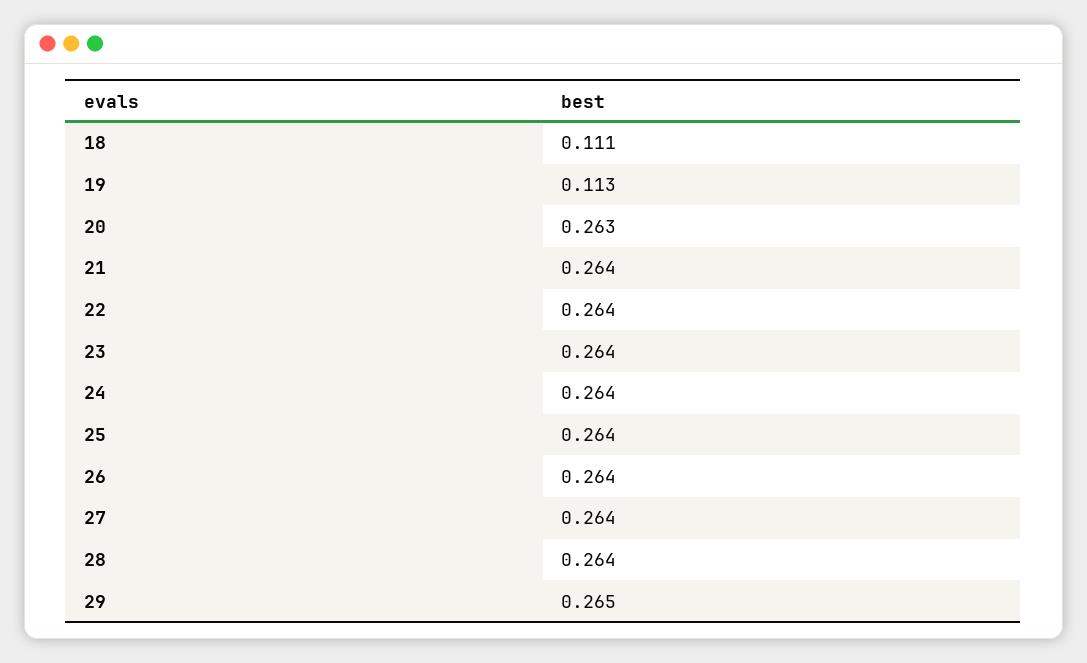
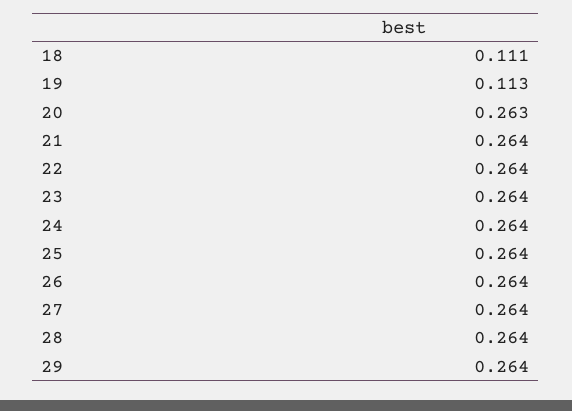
29: 0.265 -> 0.264

